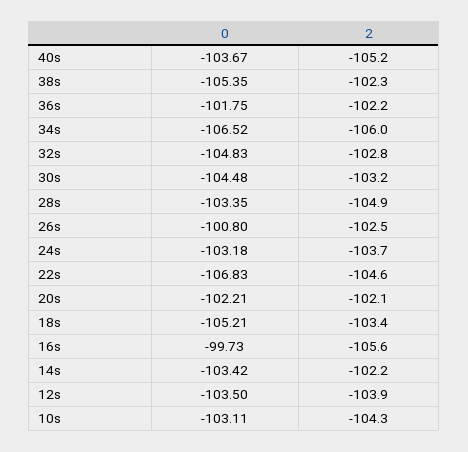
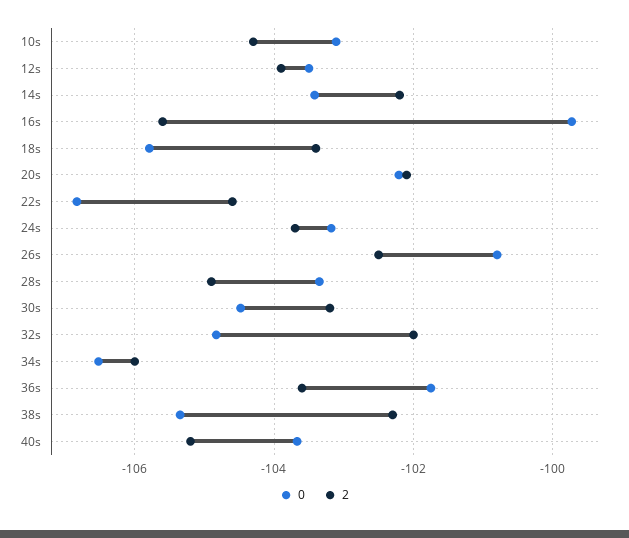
2, 36s: -102.2 -> -103.6
2, 32s: -102.8 -> -102
0, 18s: -105.21 -> -105.8

